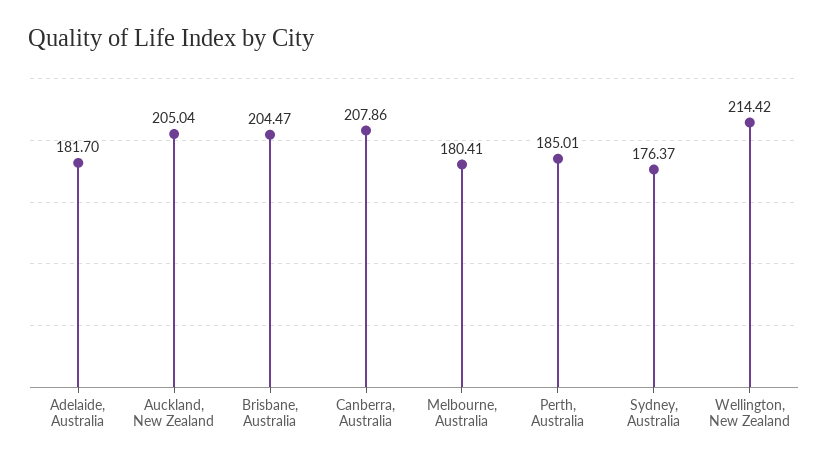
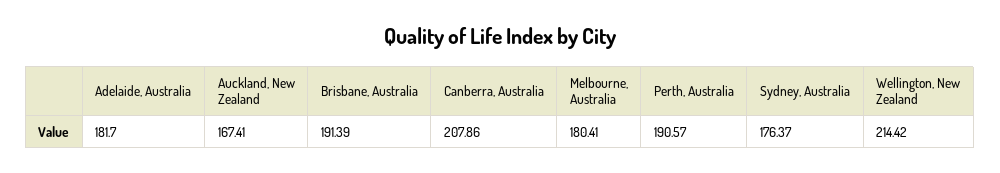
Auckland, New Zealand: 205.04 -> 167.41
Brisbane, Australia: 204.47 -> 191.39
Perth, Australia: 185.01 -> 190.57

